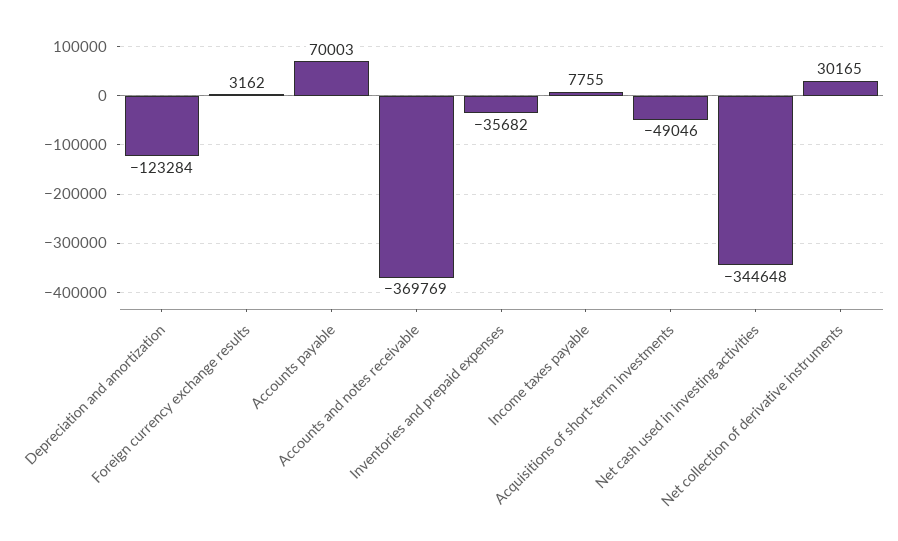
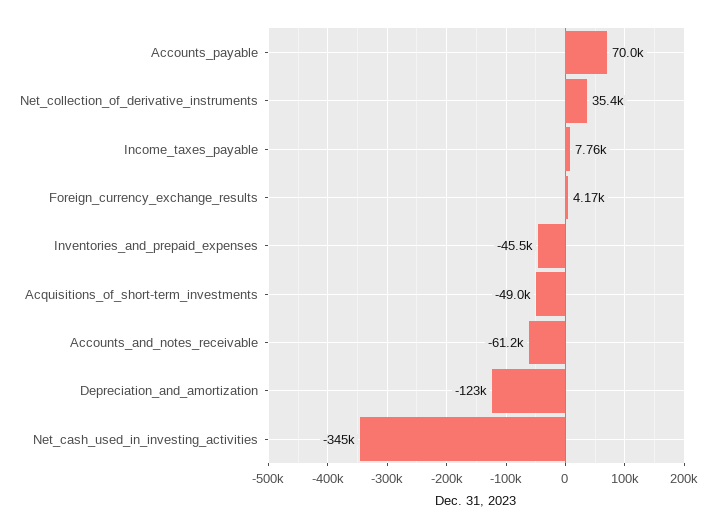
Foreign currency exchange results: 3162 -> 4170
Accounts and notes receivable: -369769 -> -61200
Inventories and prepaid expenses: -35682 -> -45500
Net collection of derivative instruments: 30165 -> 35400

